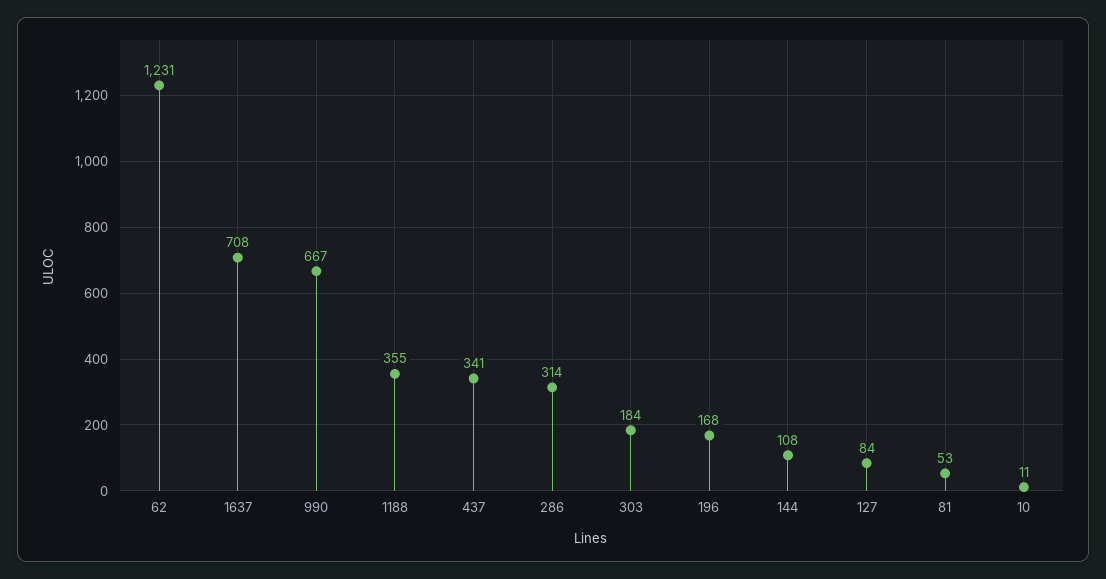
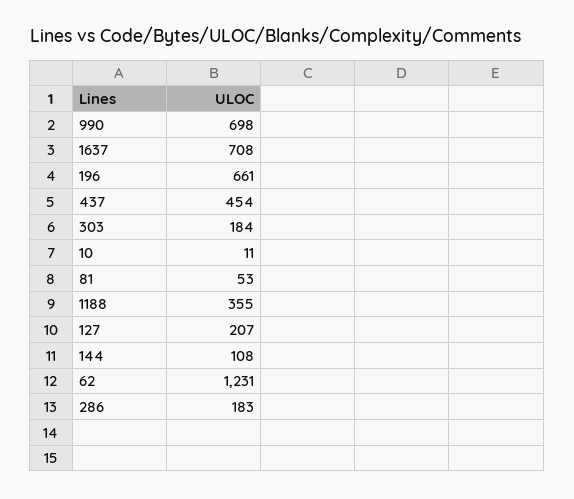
990: 667 -> 698
437: 341 -> 454
286: 314 -> 183
196: 168 -> 661
127: 84 -> 207

